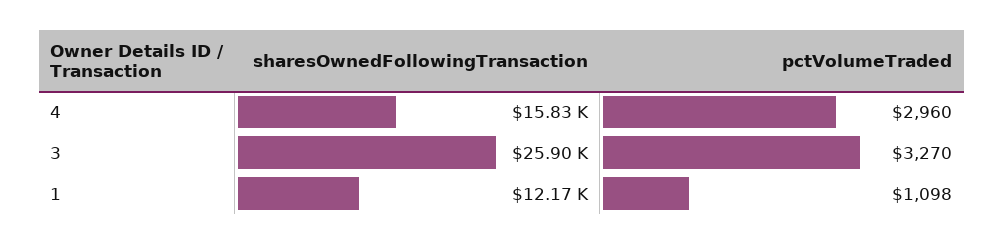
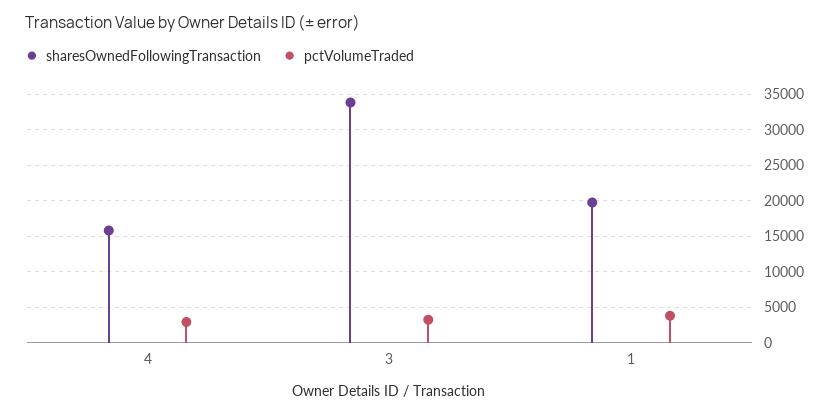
sharesOwnedFollowingTransaction, 3: 25900 -> 34000
sharesOwnedFollowingTransaction, 1: 12170 -> 20000
pctVolumeTraded, 1: 1098 -> 4000

